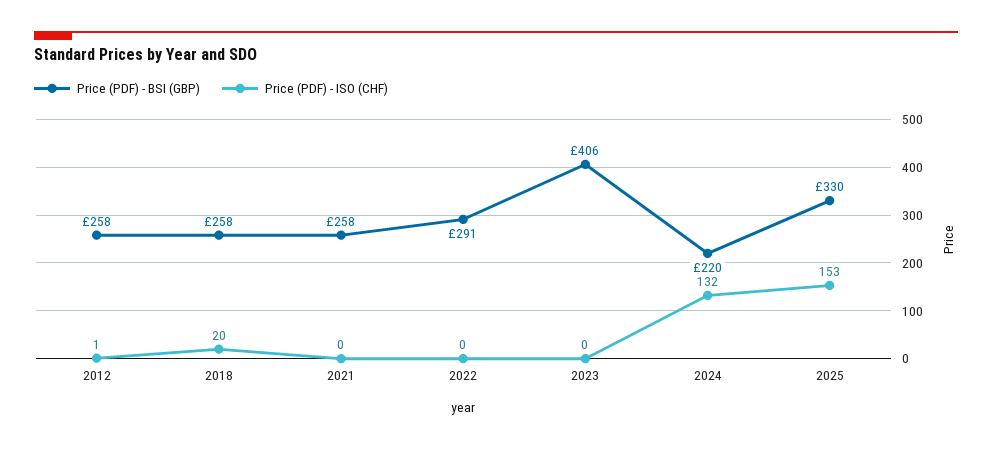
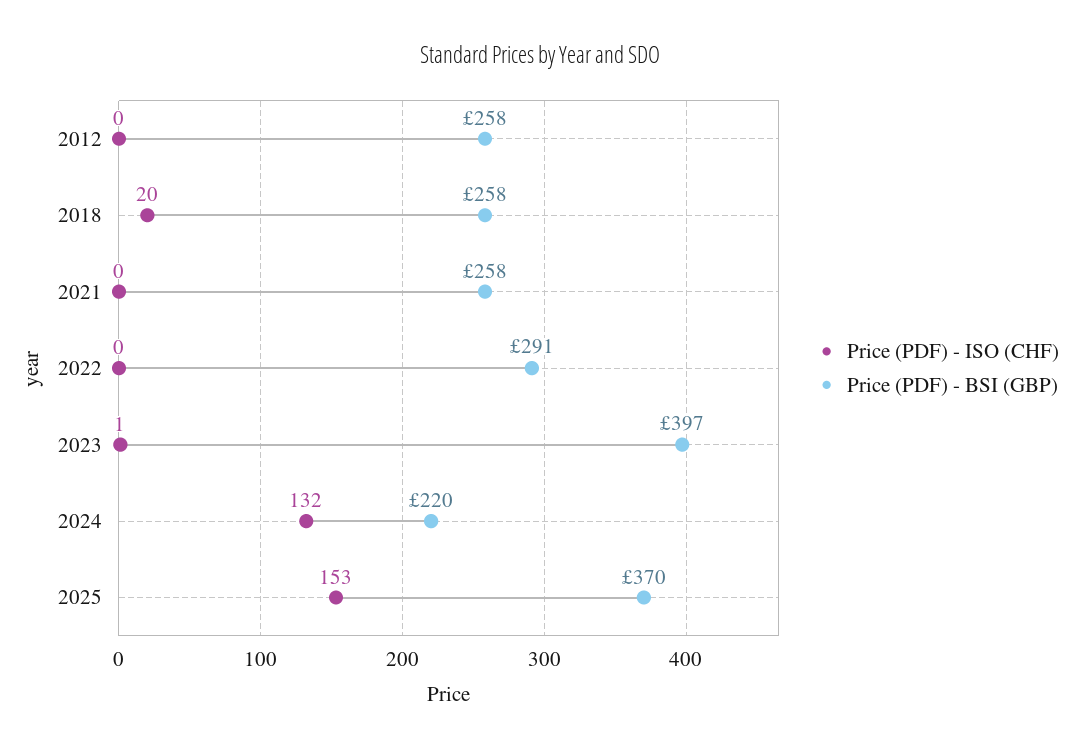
Price (PDF) - ISO (CHF), 2012: 1 -> 0
Price (PDF) - BSI (GBP), 2023: 406 -> 397
Price (PDF) - ISO (CHF), 2023: 0 -> 1
Price (PDF) - BSI (GBP), 2025: 330 -> 370

